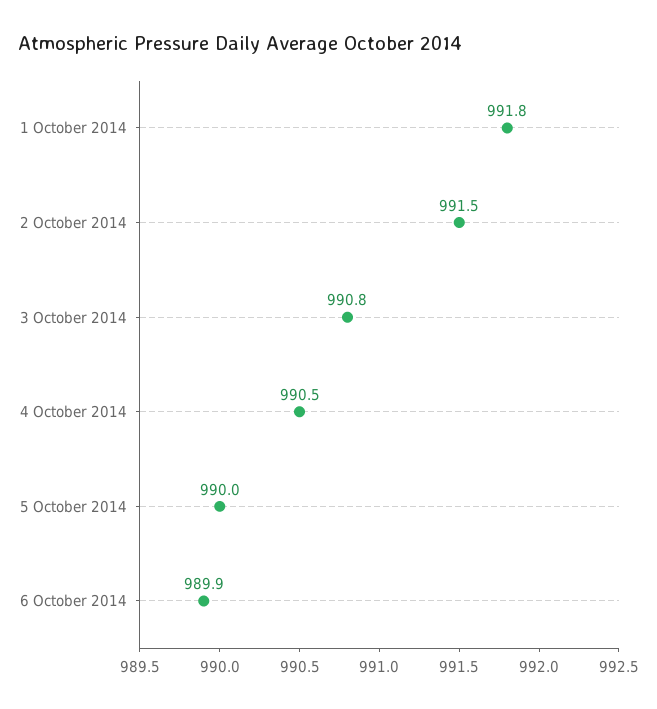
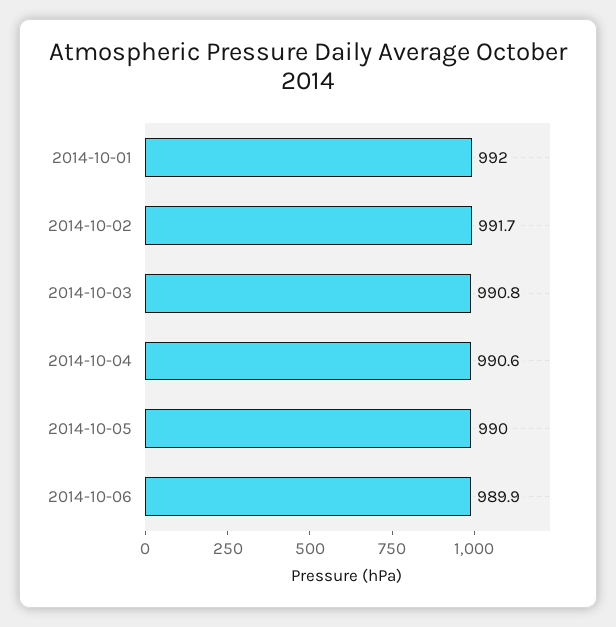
1 October 2014: 991.8 -> 992
2 October 2014: 991.5 -> 991.7
4 October 2014: 990.5 -> 990.6

